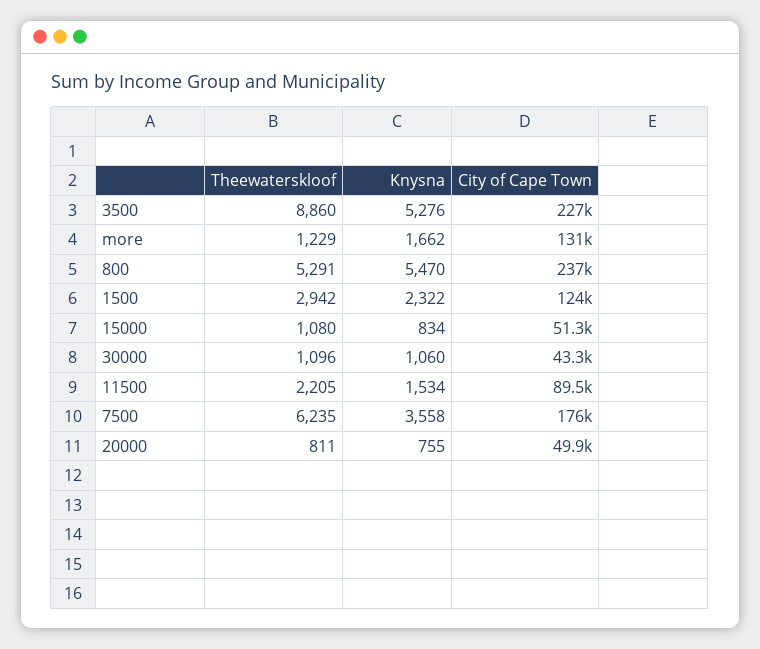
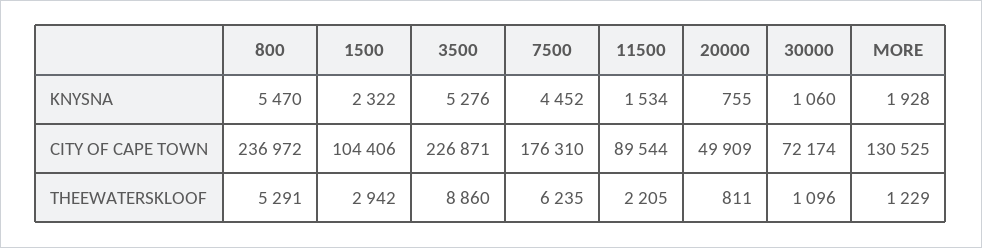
Knysna, more: 1662 -> 1928
City of Cape Town, 1500: 124000 -> 104406
Theewaterskloof, 15000: 1080 -> none
Knysna, 15000: 834 -> none
City of Cape Town, 15000: 51300 -> none
City of Cape Town, 30000: 43300 -> 72174
Knysna, 7500: 3558 -> 4452

